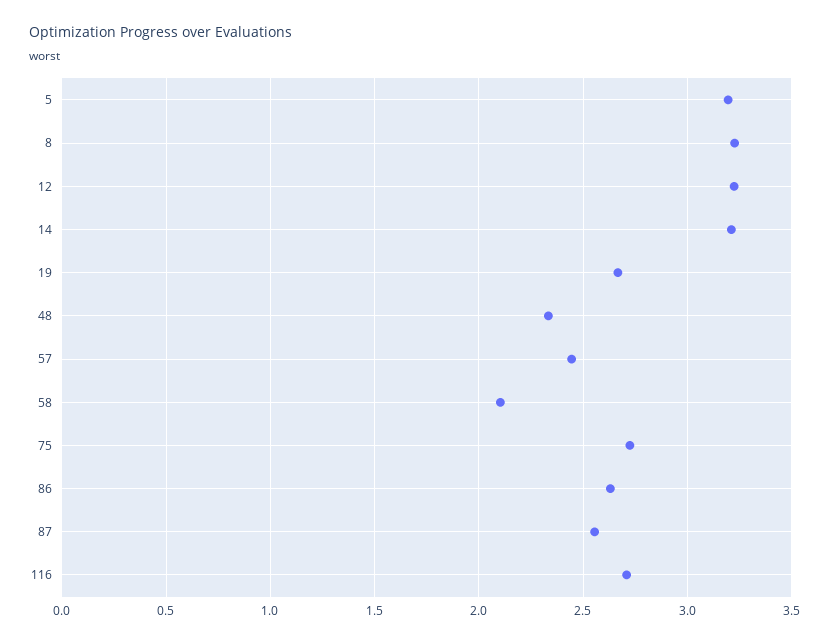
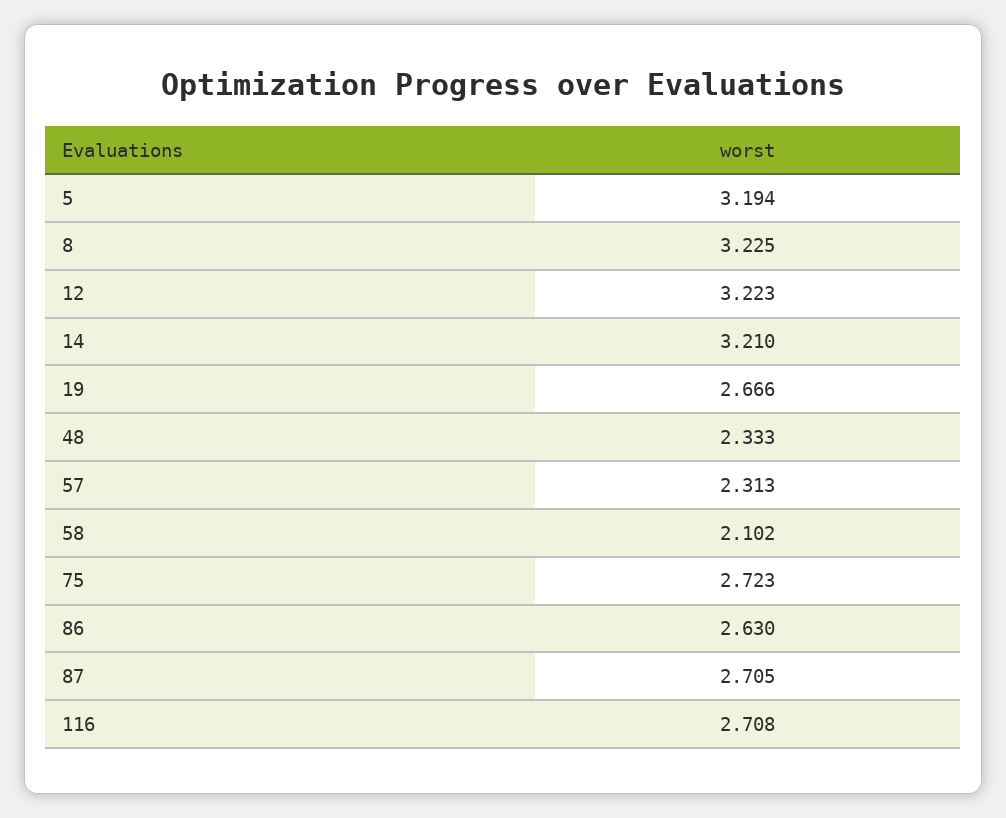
57: 2.45 -> 2.313
87: 2.55 -> 2.705

